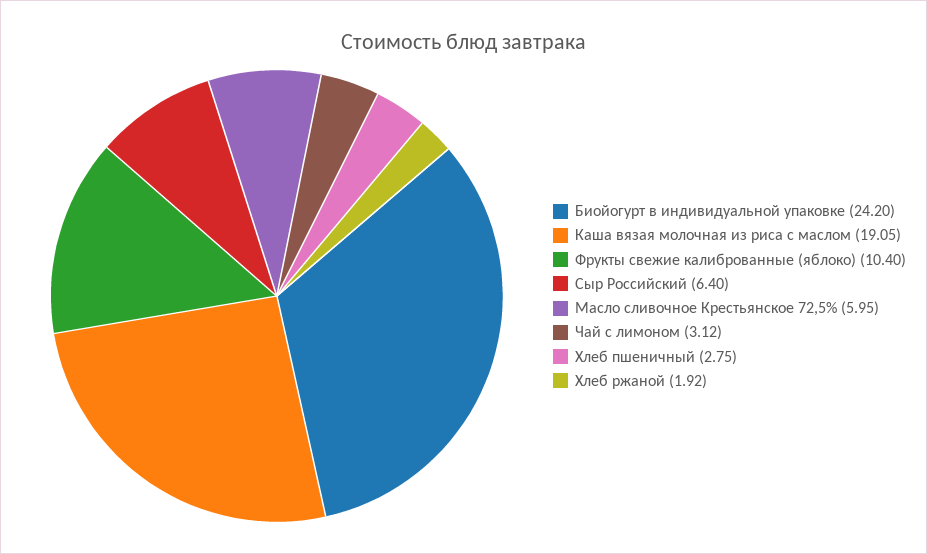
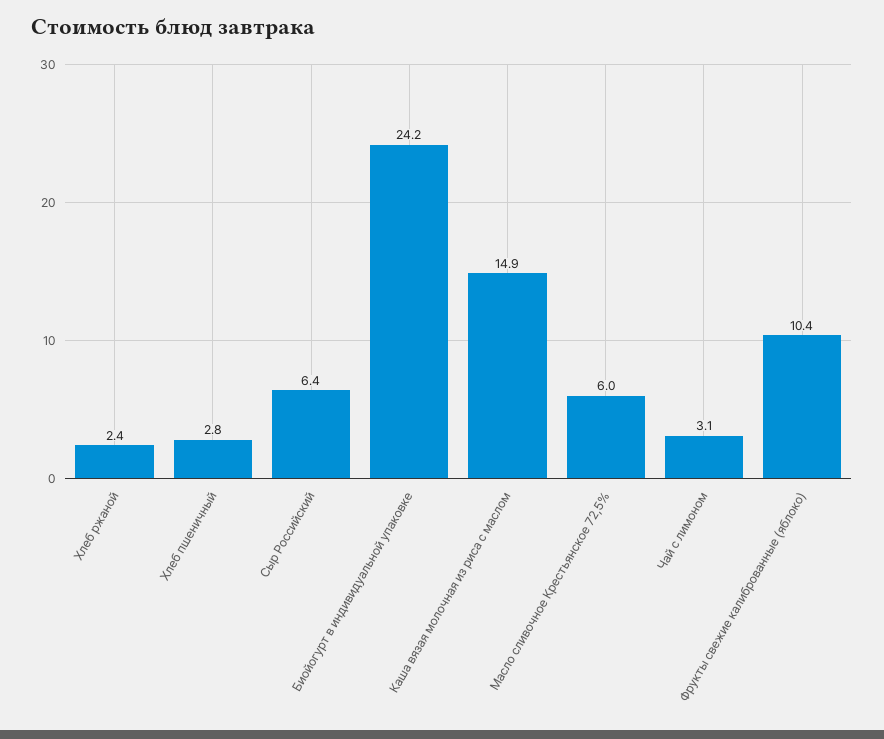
Каша вязая молочная из риса с маслом: 19.05 -> 14.9
Хлеб ржаной: 1.92 -> 2.4

